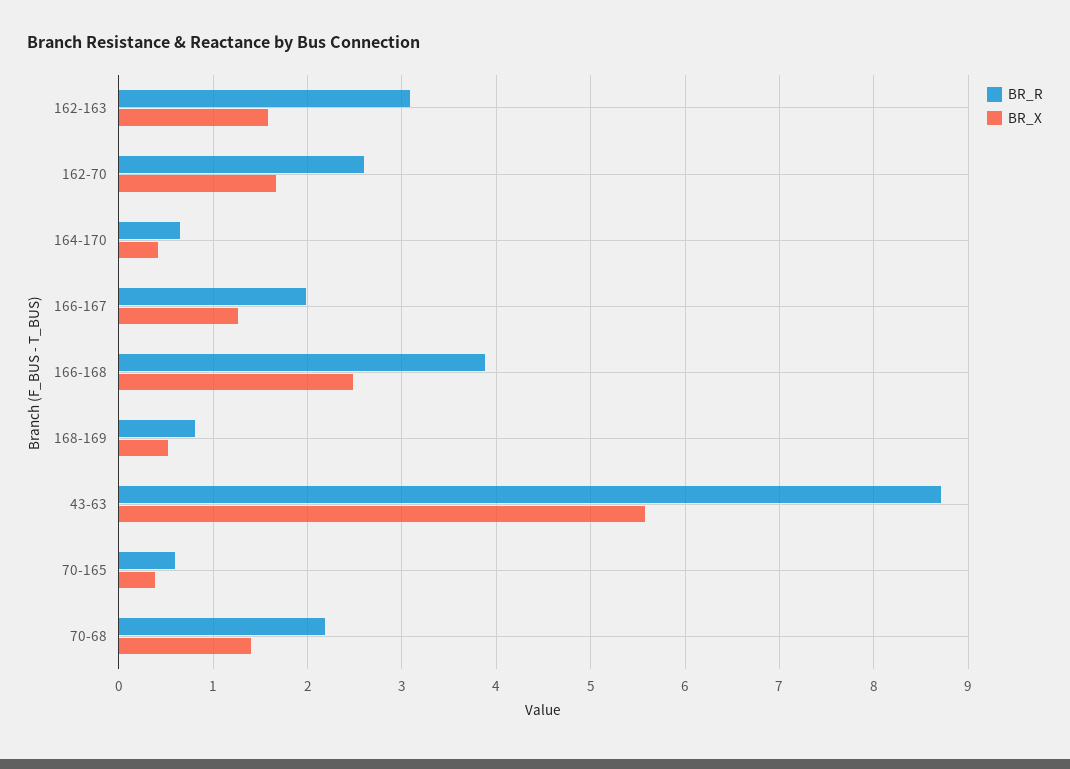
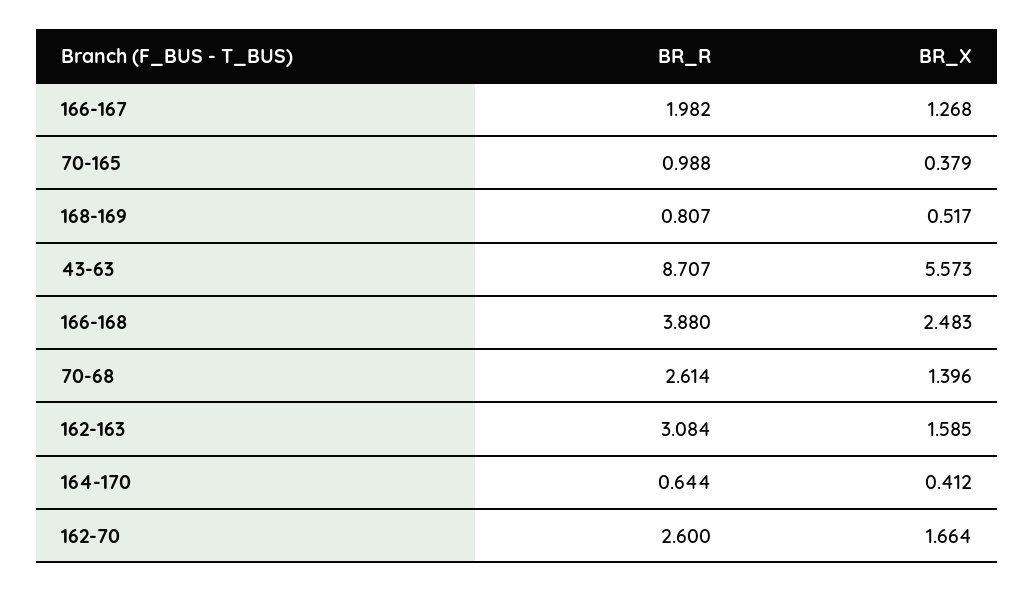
BR_R, 70-165: 0.6 -> 0.988
BR_R, 70-68: 2.2 -> 2.614

